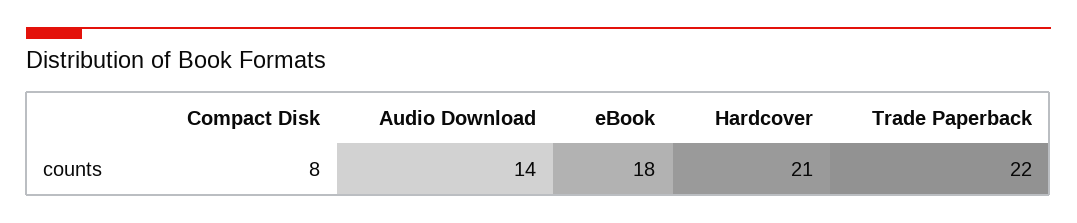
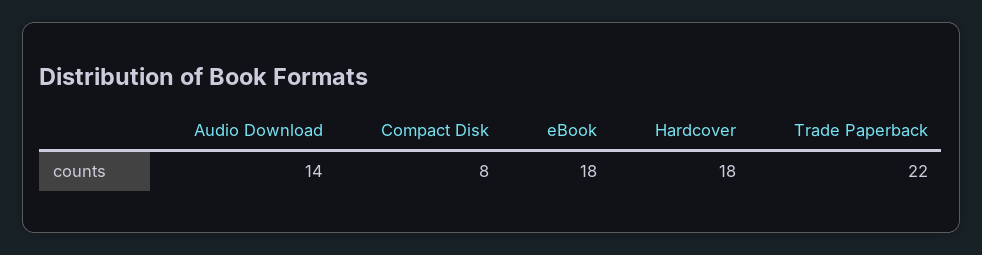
Hardcover: 21 -> 18

